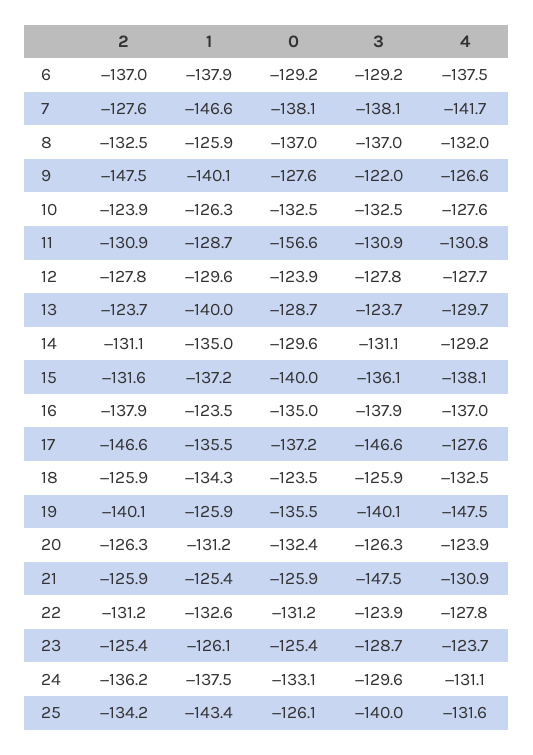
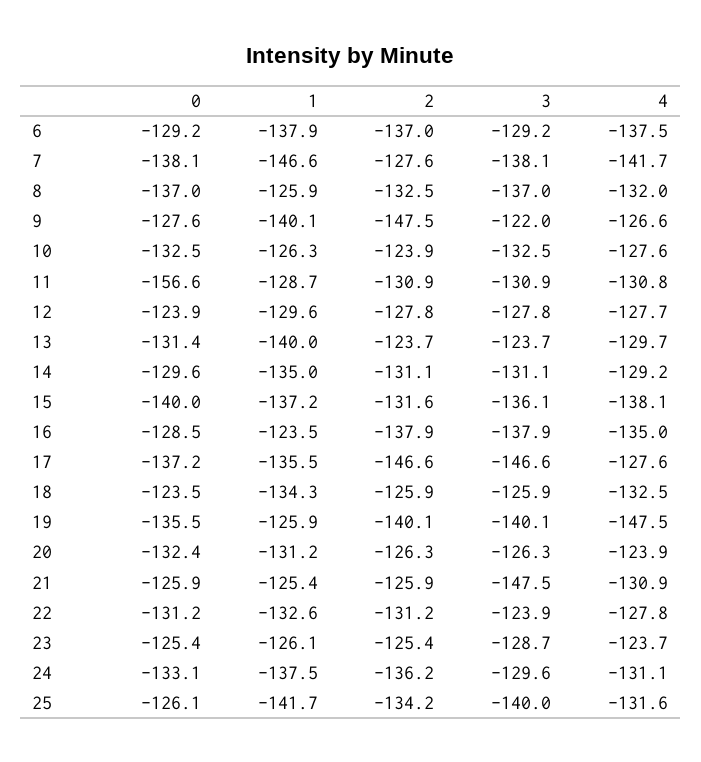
0, 13: -128.7 -> -131.4
0, 16: -135 -> -128.5
4, 16: -137 -> -135
1, 25: -143.4 -> -141.7

